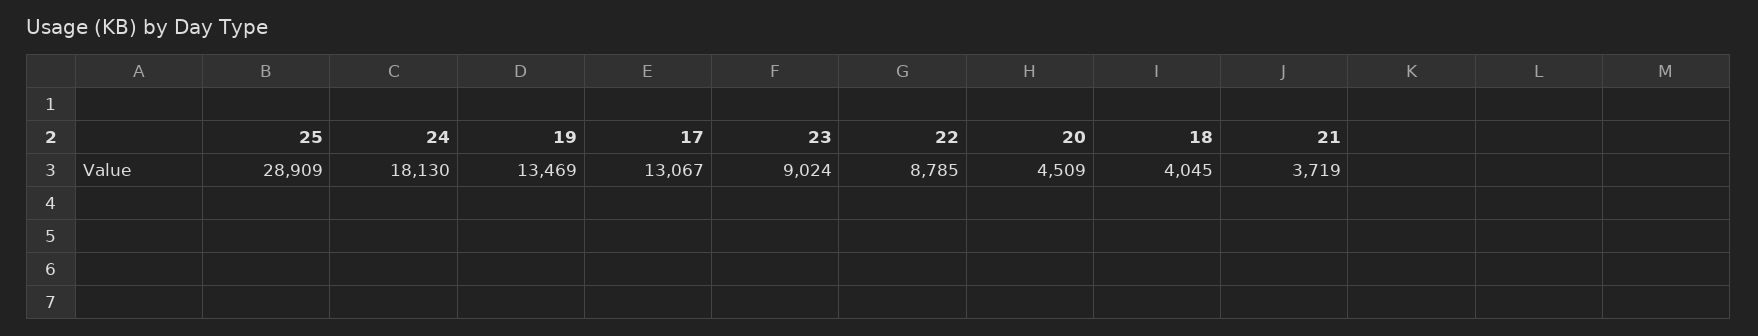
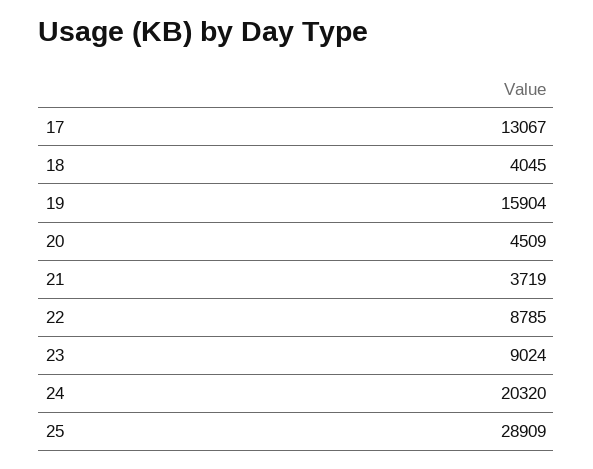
24: 18130 -> 20320
19: 13469 -> 15904

